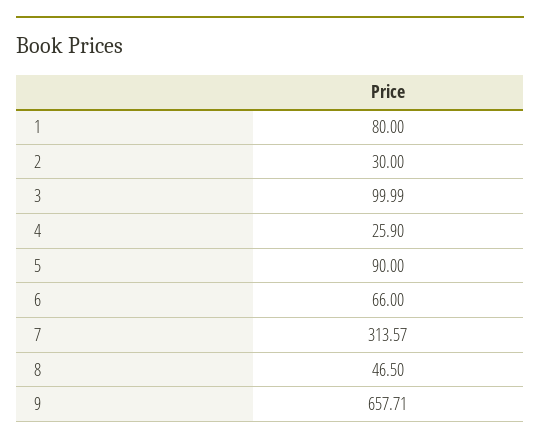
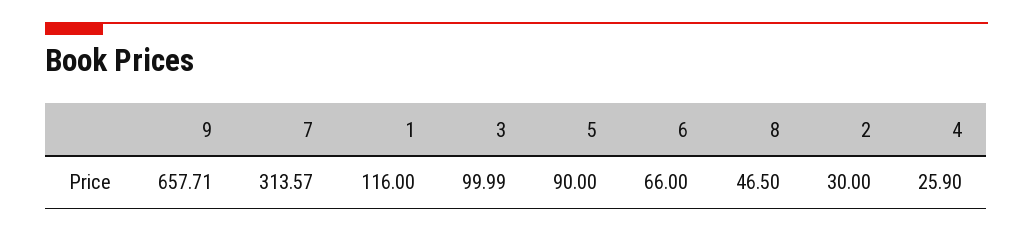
1: 80 -> 116

